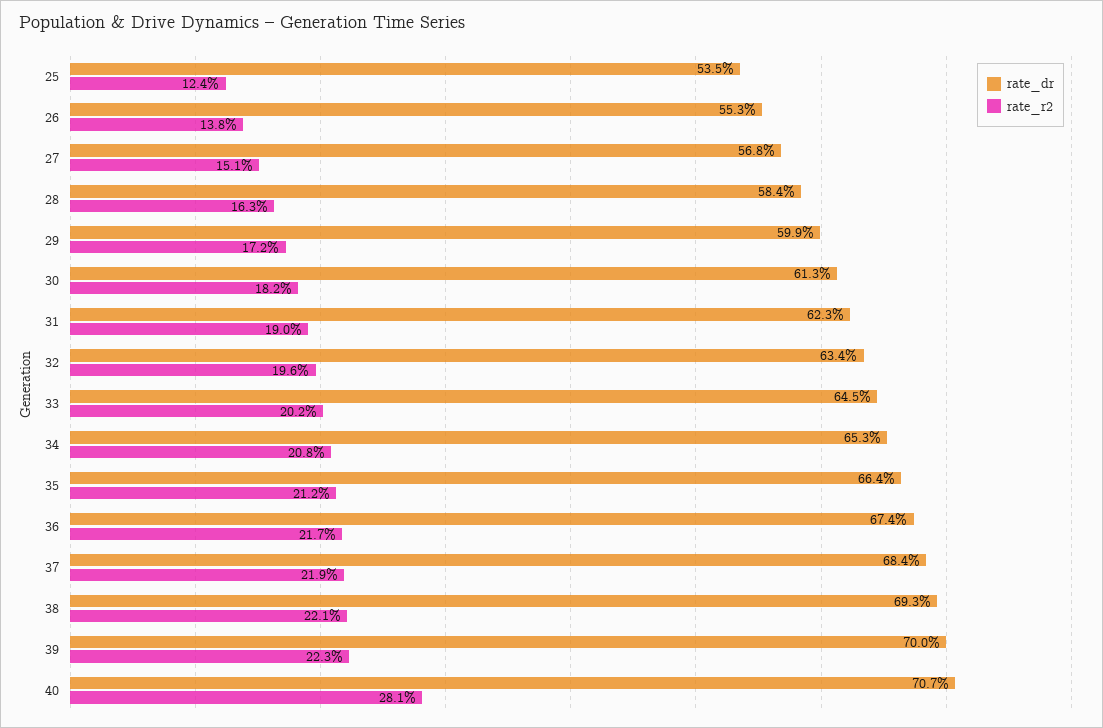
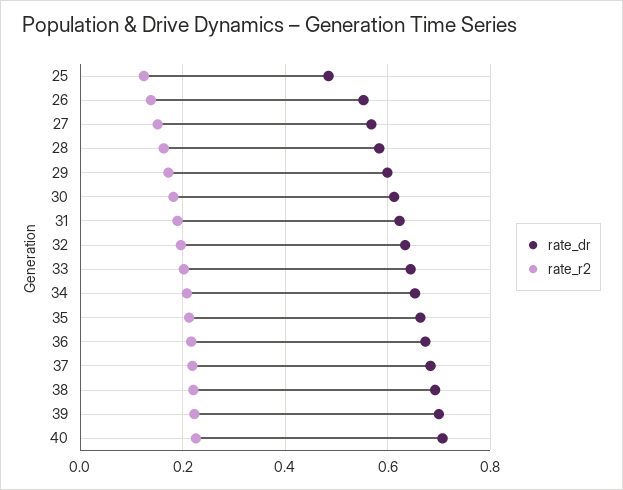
rate_dr, 25: 0.535 -> 0.48
rate_r2, 40: 0.281 -> 0.22

